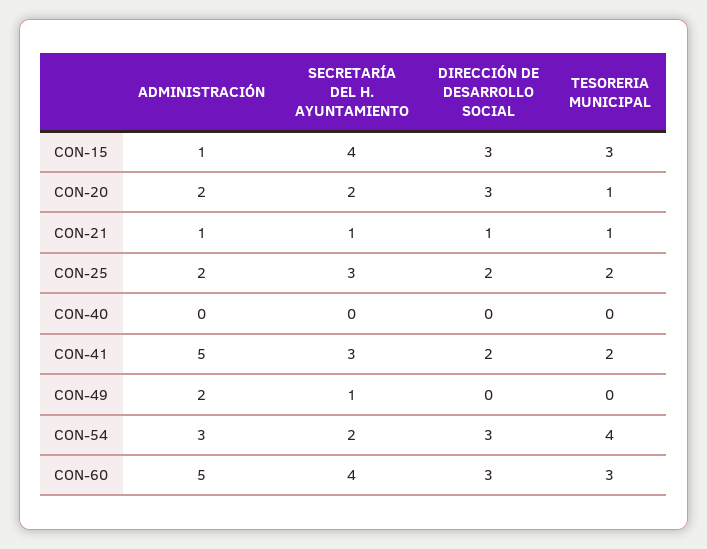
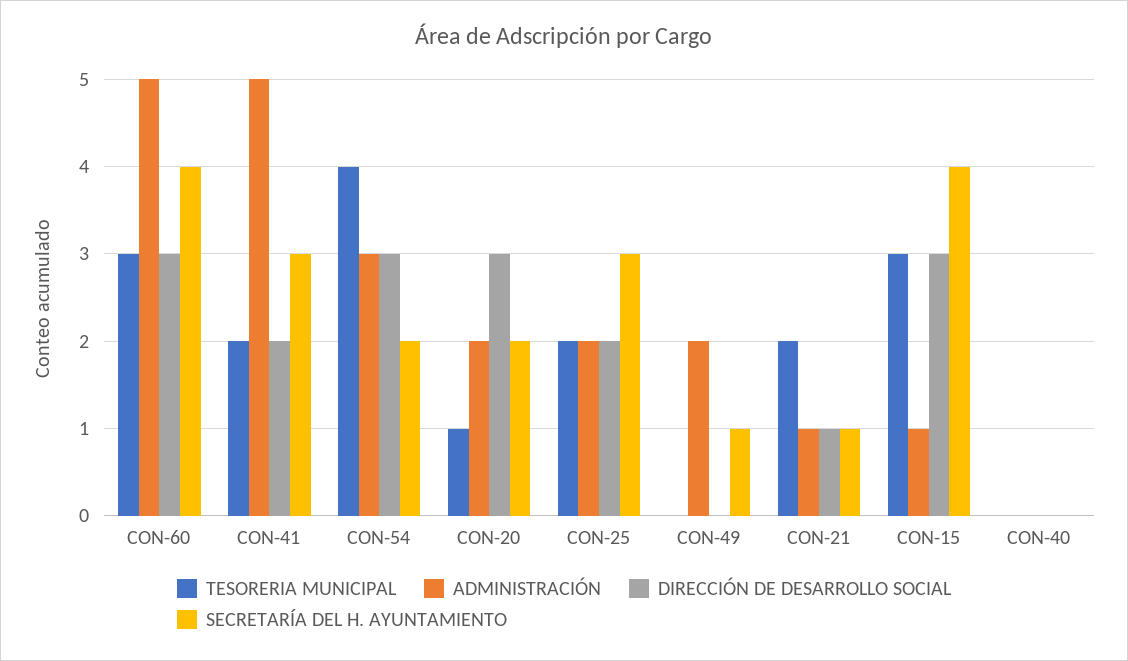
TESORERIA MUNICIPAL, CON-21: 1 -> 2

